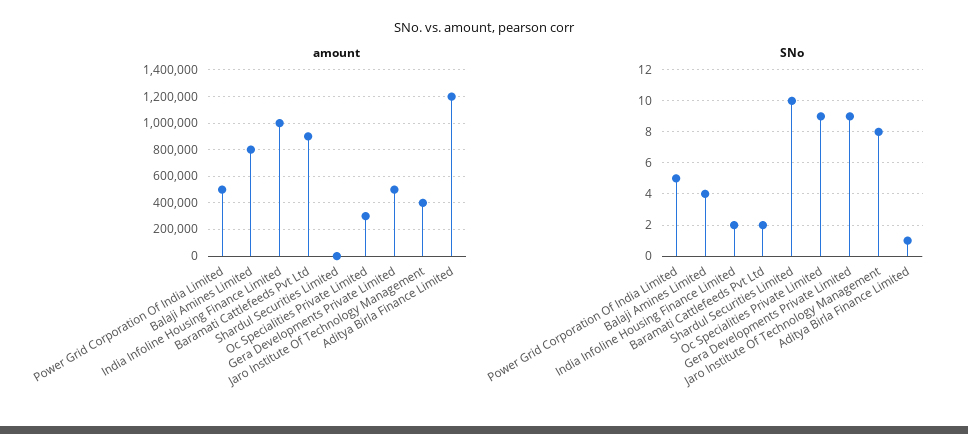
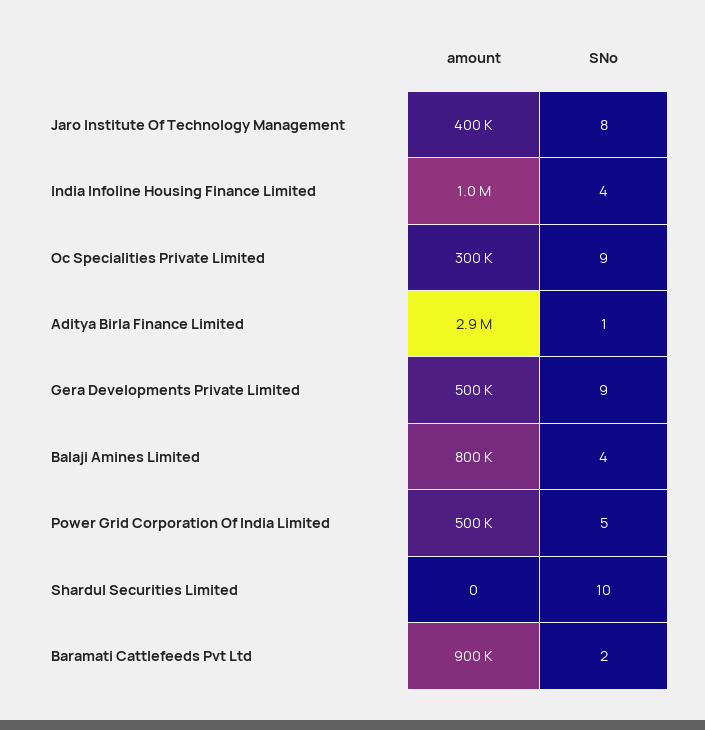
amount, Aditya Birla Finance Limited: 1200000 -> 2900000
SNo, India Infoline Housing Finance Limited: 2 -> 4

